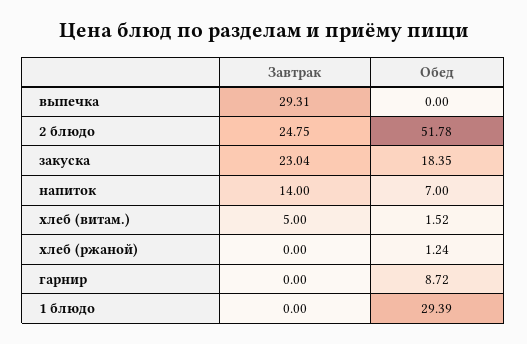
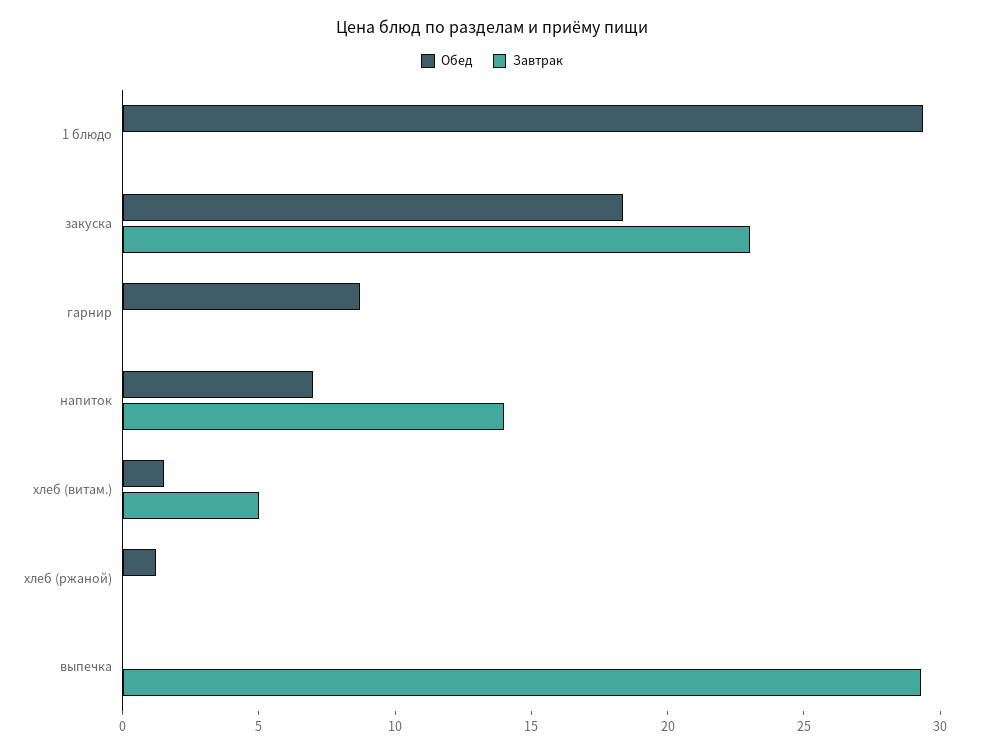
Завтрак, 2 блюдо: 24.75 -> none
Обед, 2 блюдо: 51.78 -> none

